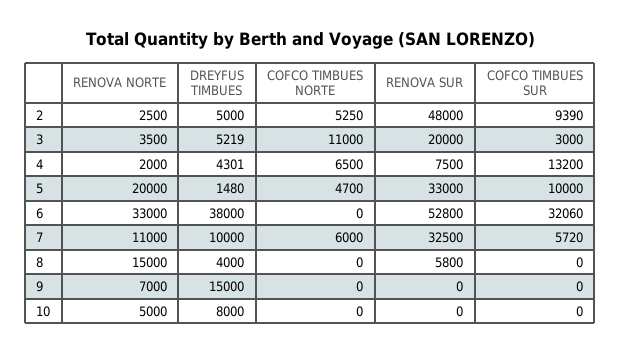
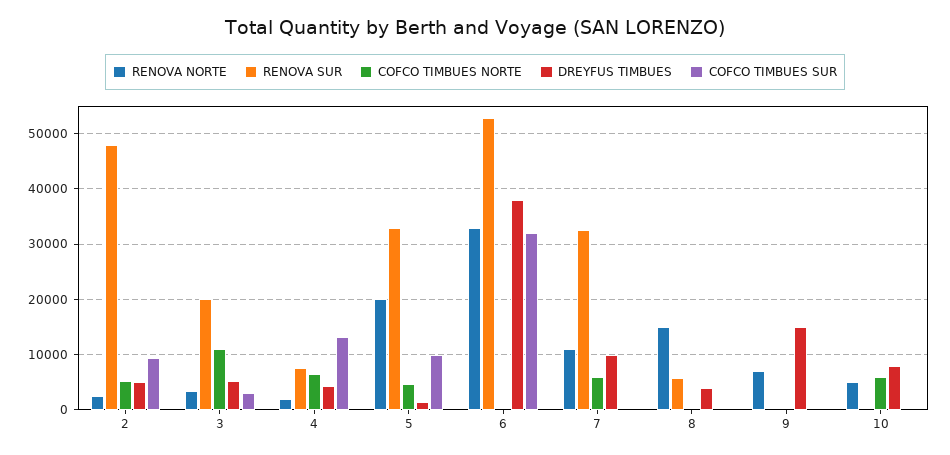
COFCO TIMBUES SUR, 7: 5720 -> 0
COFCO TIMBUES NORTE, 10: 0 -> 6000

